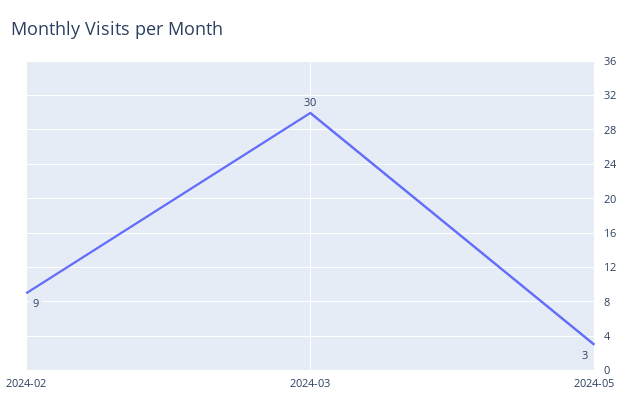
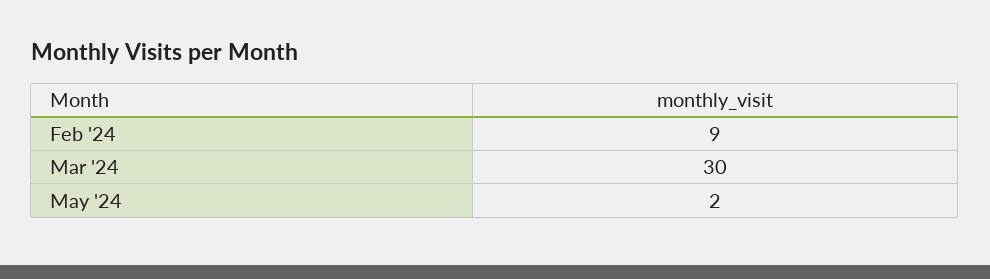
2024-05: 3 -> 2

